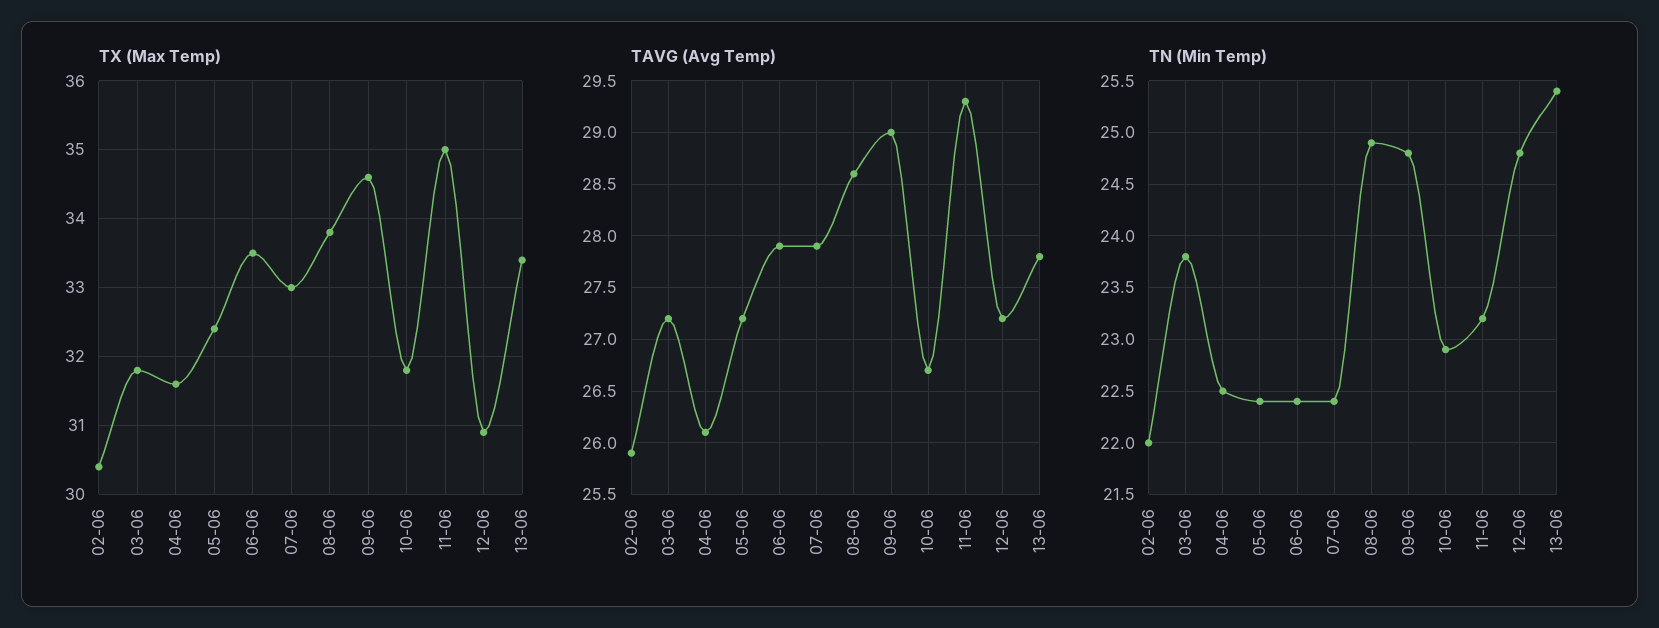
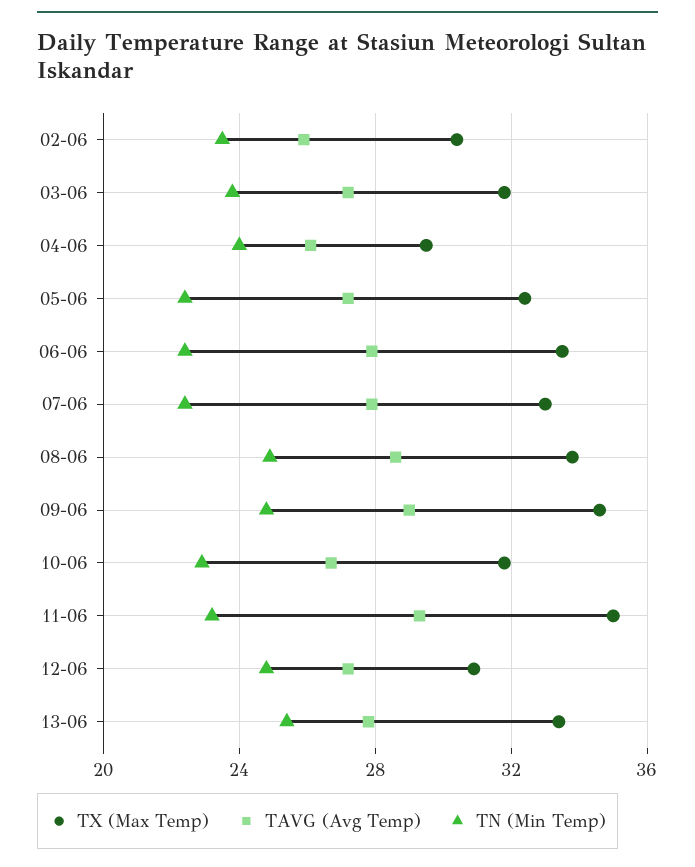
TX (Max Temp), 04-06: 31.6 -> 29.5
TN (Min Temp), 02-06: 22 -> 23.5
TN (Min Temp), 04-06: 22.5 -> 24

